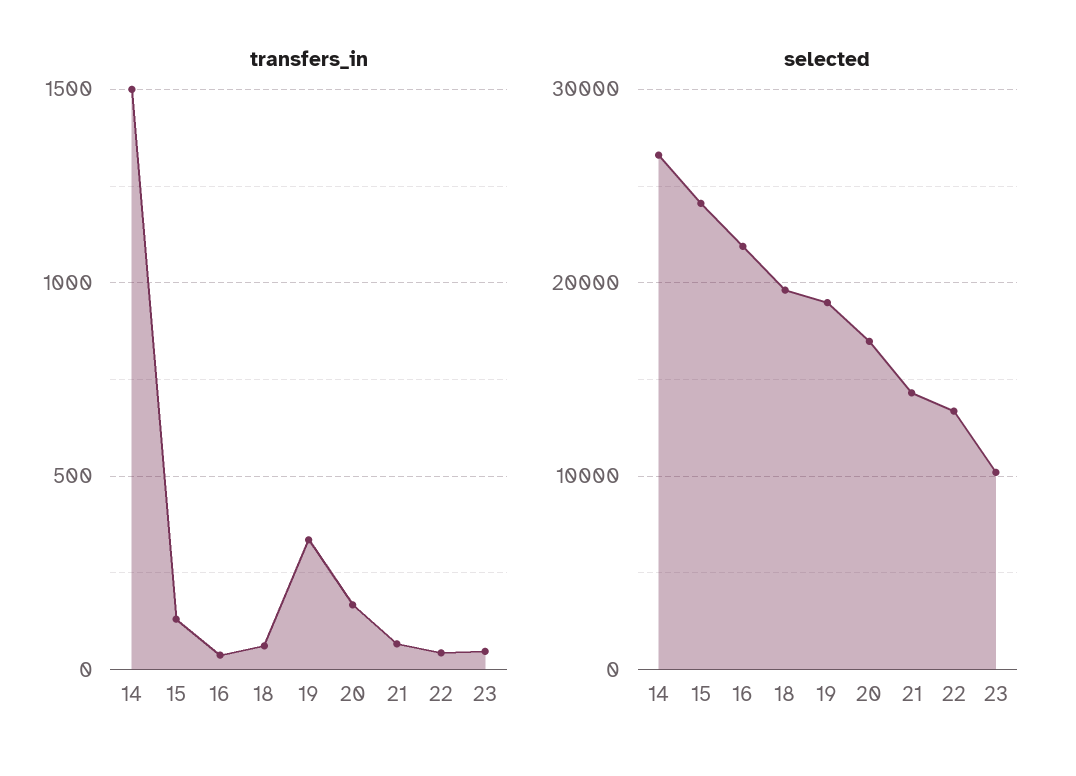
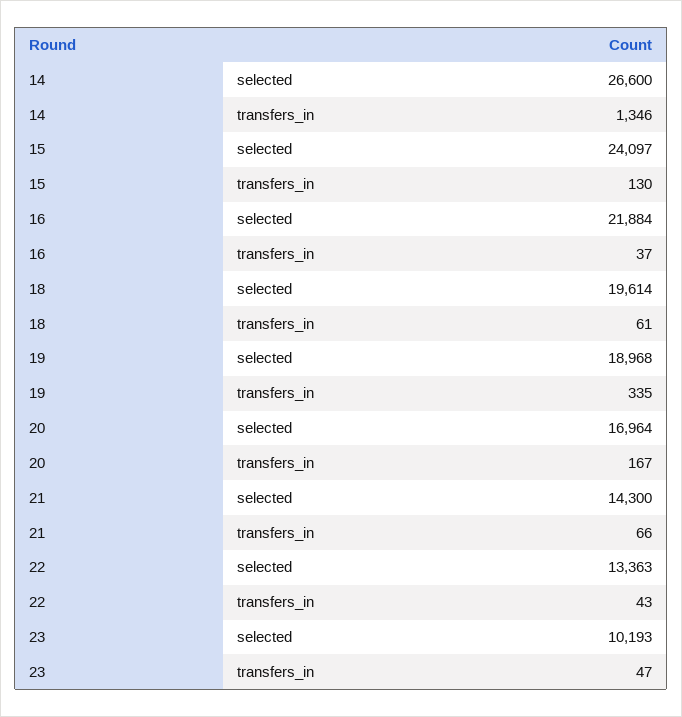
transfers_in, 14: 1500 -> 1346

